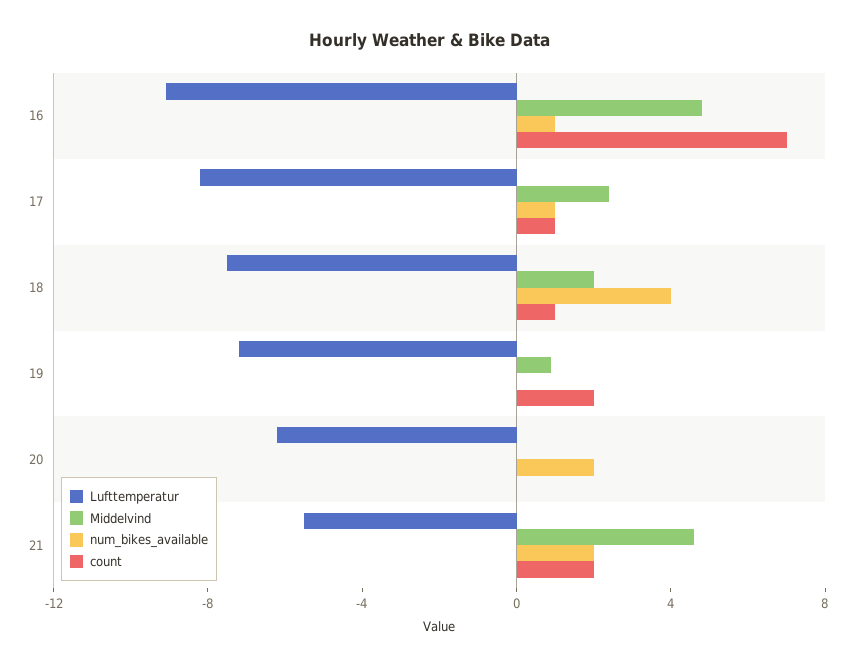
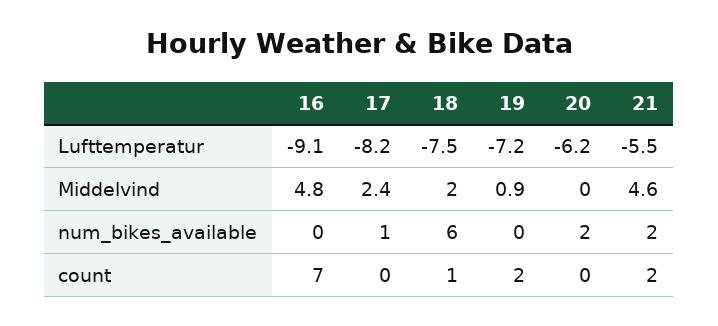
num_bikes_available, 16: 1 -> 0
count, 17: 1 -> 0
num_bikes_available, 18: 4 -> 6

